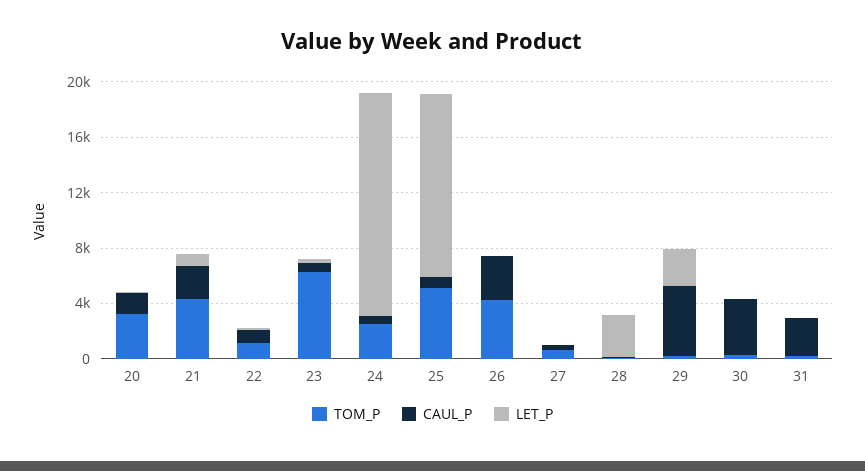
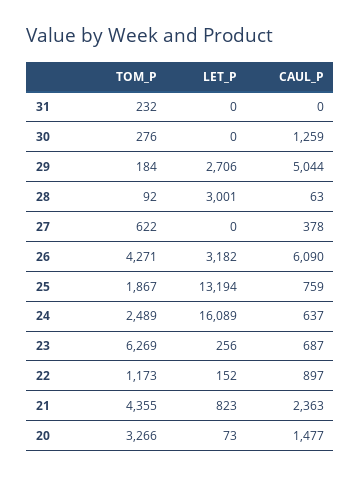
TOM_P, 25: 5000 -> 1867
CAUL_P, 26: 3000 -> 6090
LET_P, 26: 0 -> 3182
CAUL_P, 30: 4000 -> 1259
CAUL_P, 31: 3000 -> 0

